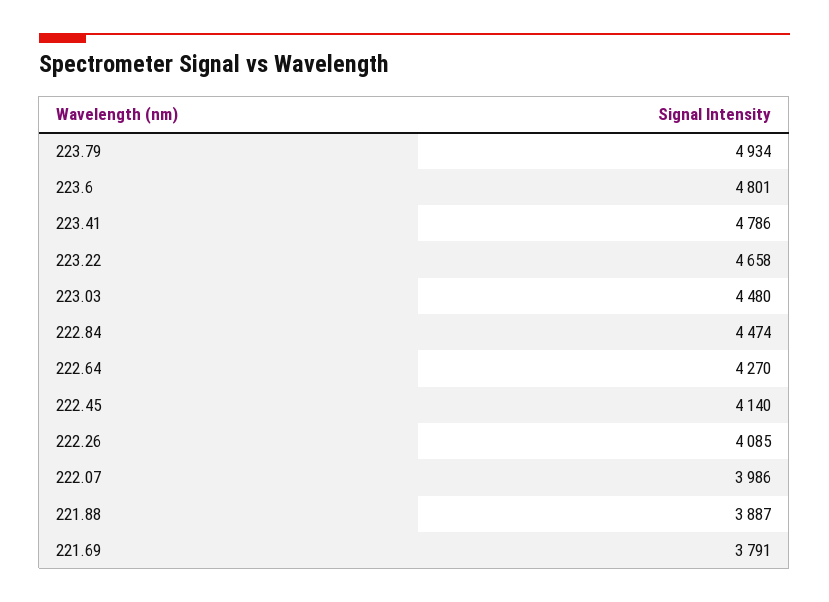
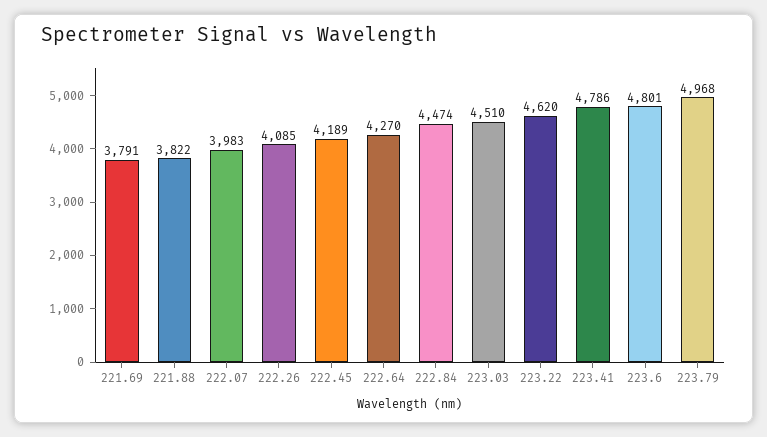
223.79: 4934 -> 4968
223.22: 4658 -> 4620
223.03: 4480 -> 4510
222.45: 4140 -> 4189
222.07: 3986 -> 3983
221.88: 3887 -> 3822

